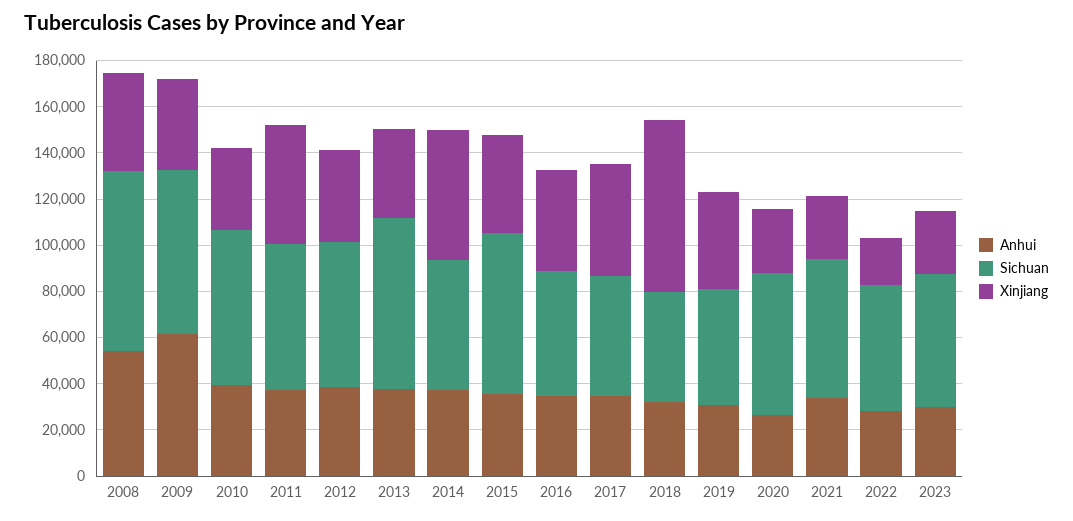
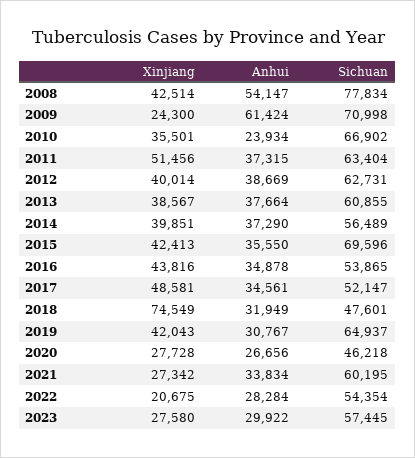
Xinjiang, 2009: 40000 -> 24300
Anhui, 2010: 40000 -> 23934
Sichuan, 2013: 75000 -> 60855
Xinjiang, 2014: 55000 -> 39851
Sichuan, 2019: 50000 -> 64937
Sichuan, 2020: 60000 -> 46218

